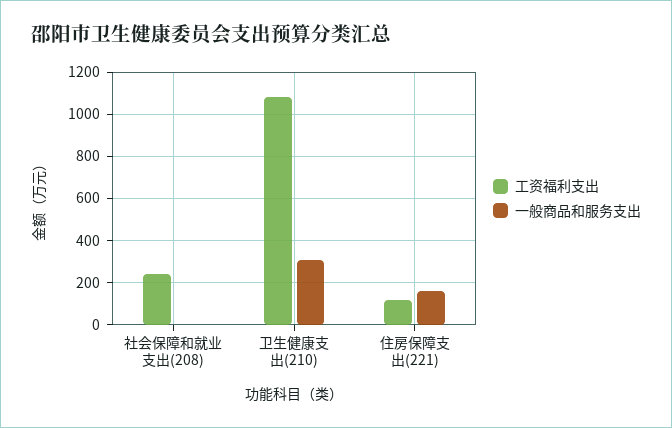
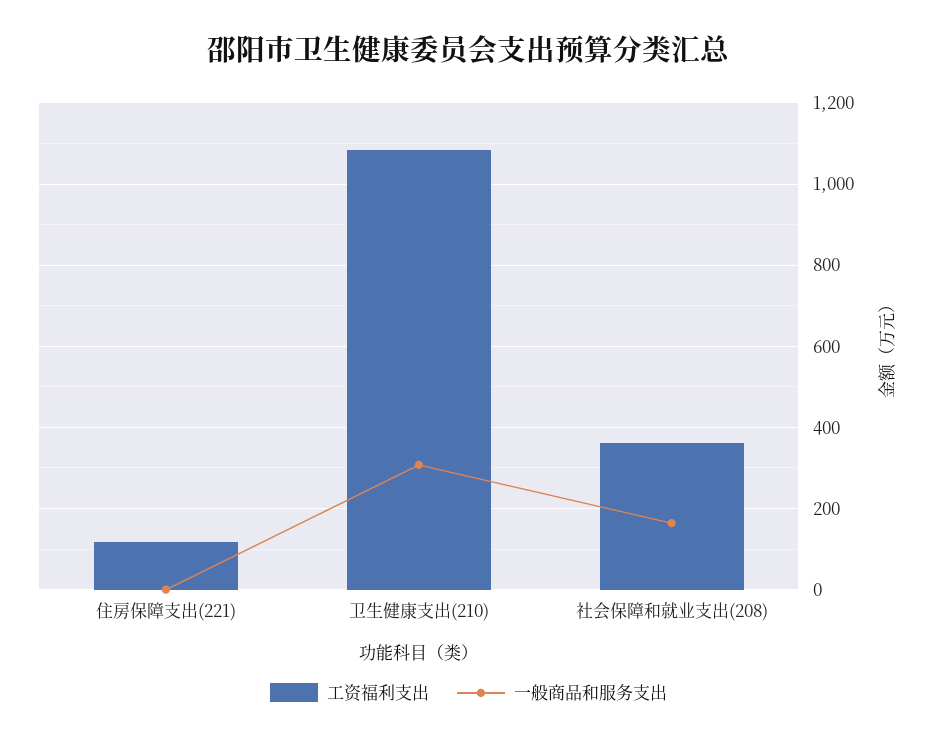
工资福利支出, 社会保障和就业支出(208): 250 -> 360
一般商品和服务支出, 社会保障和就业支出(208): 0 -> 160
一般商品和服务支出, 住房保障支出(221): 150 -> 0

